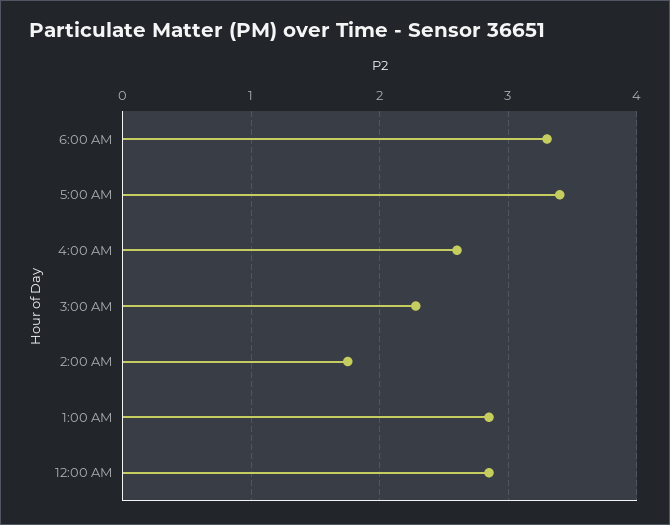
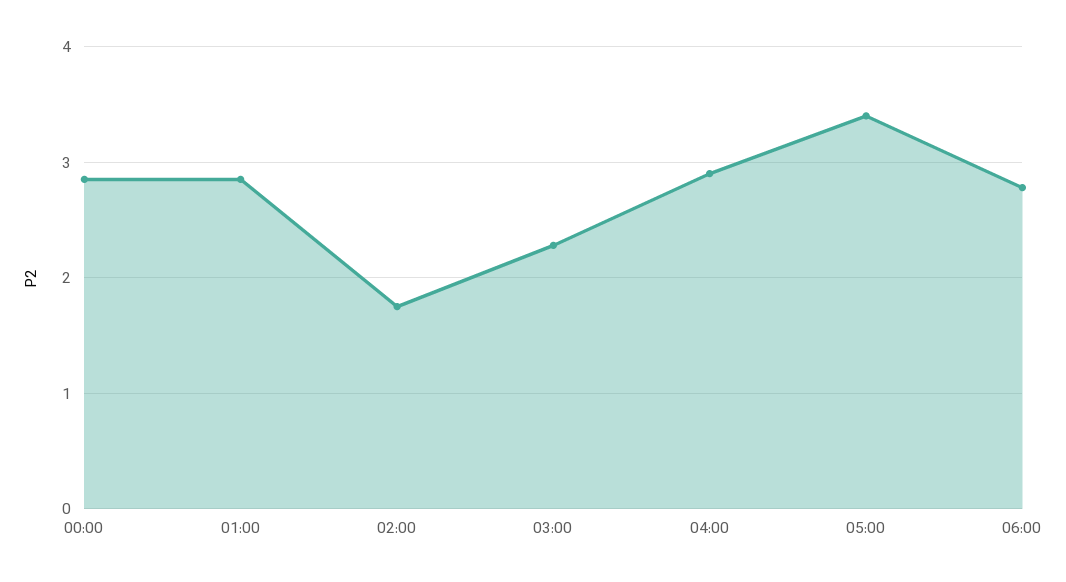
6:00 AM: 3.3 -> 2.8
4:00 AM: 2.6 -> 2.9

